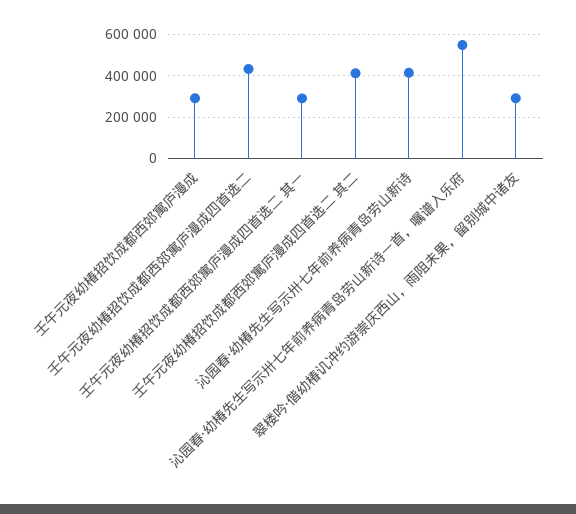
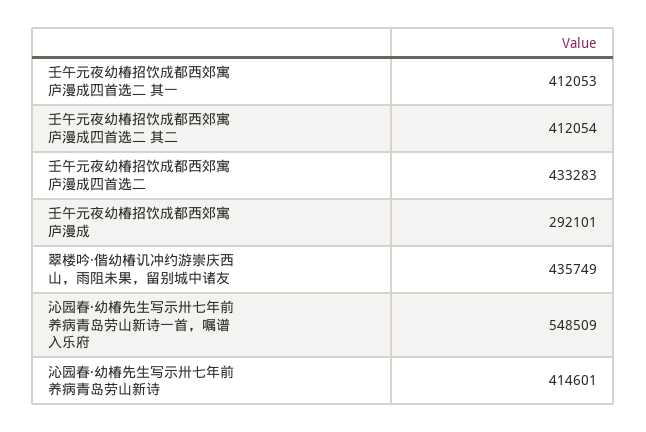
壬午元夜幼椿招饮成都西郊寓庐漫成四首选二 其一: 300000 -> 412053
翠楼吟·偕幼椿讥冲约游崇庆西山，雨阻未果，留别城中诸友: 300000 -> 435749

